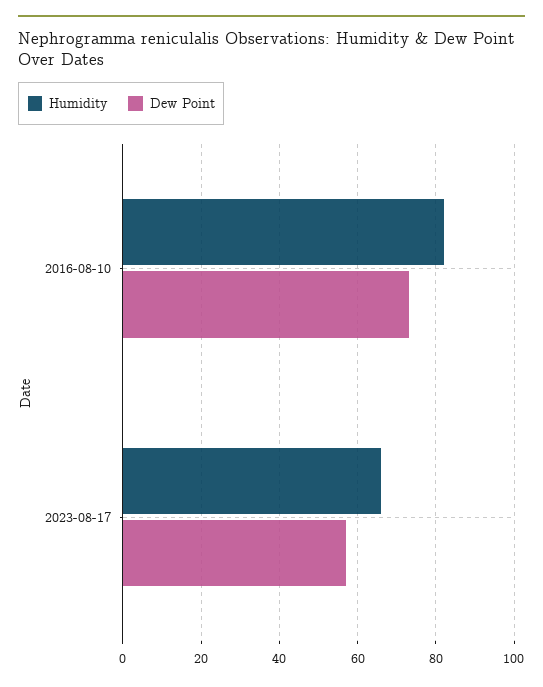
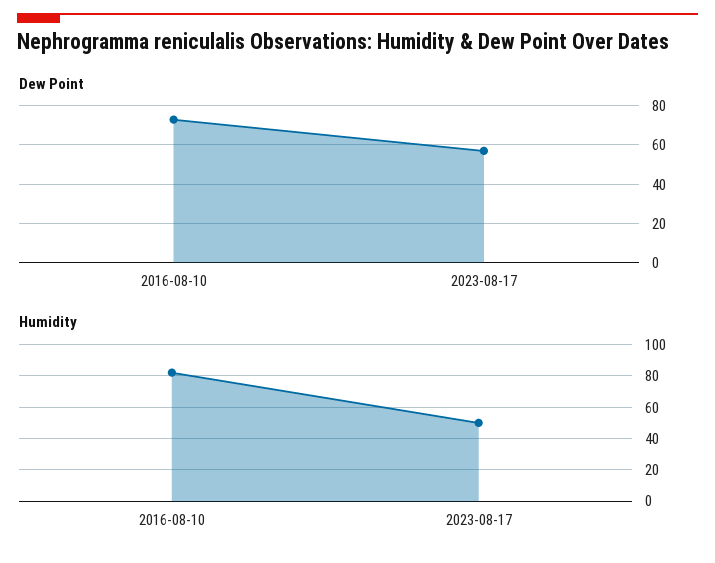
Humidity, 2023-08-17: 65 -> 50

